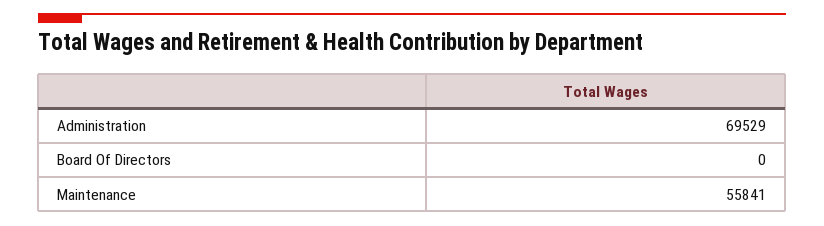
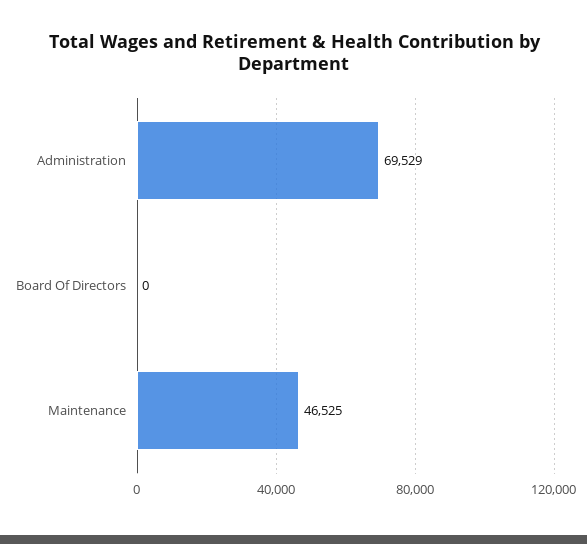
Maintenance: 55841 -> 46525

